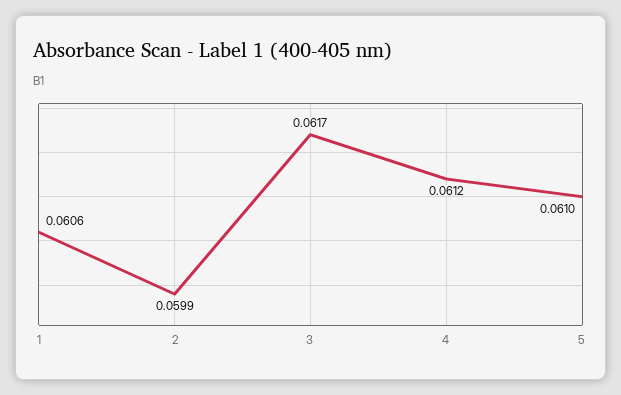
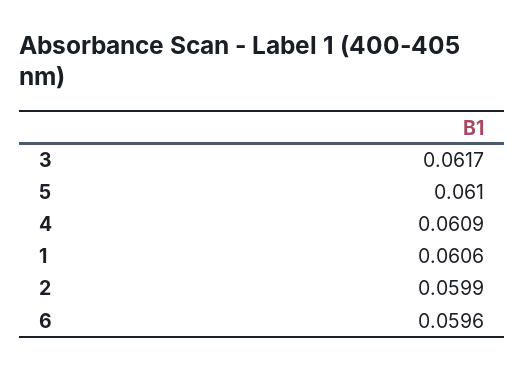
4: 0.0612 -> 0.0609
6: none -> 0.0596

